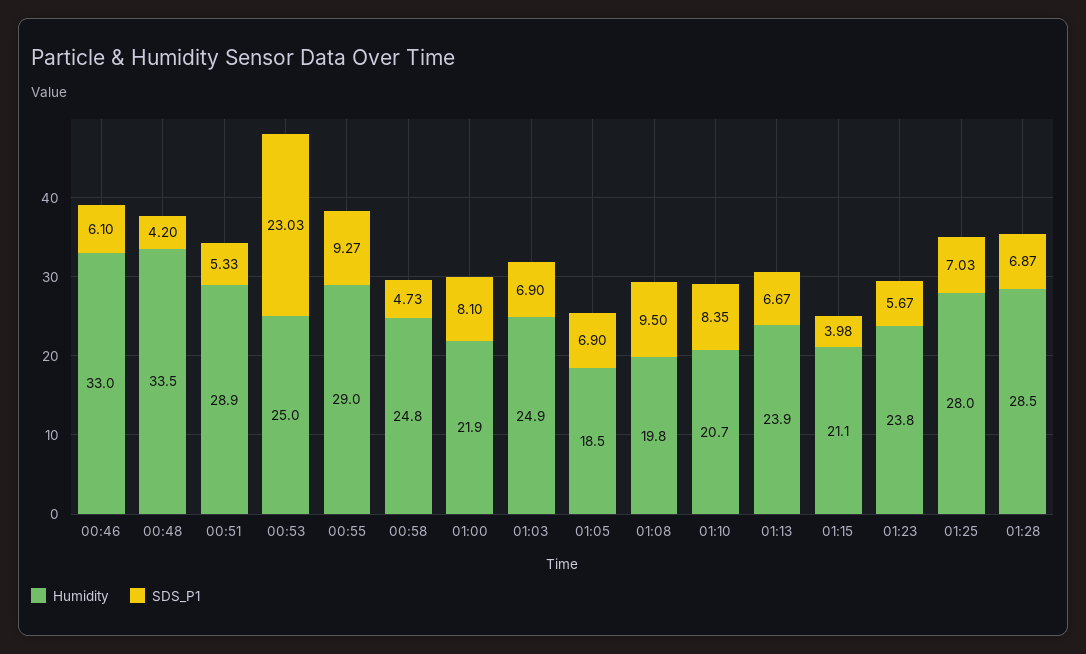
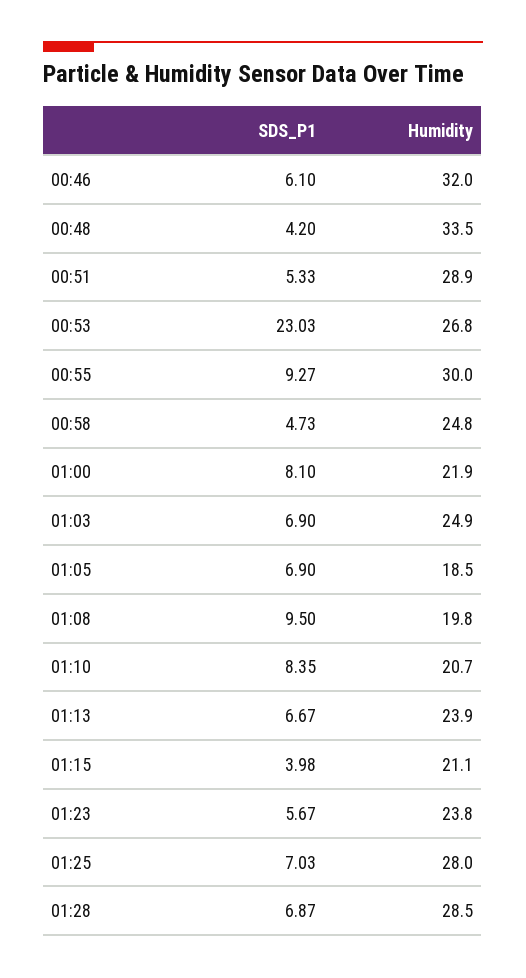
Humidity, 00:46: 33 -> 32
Humidity, 00:53: 25 -> 26.8
Humidity, 00:55: 29 -> 30

